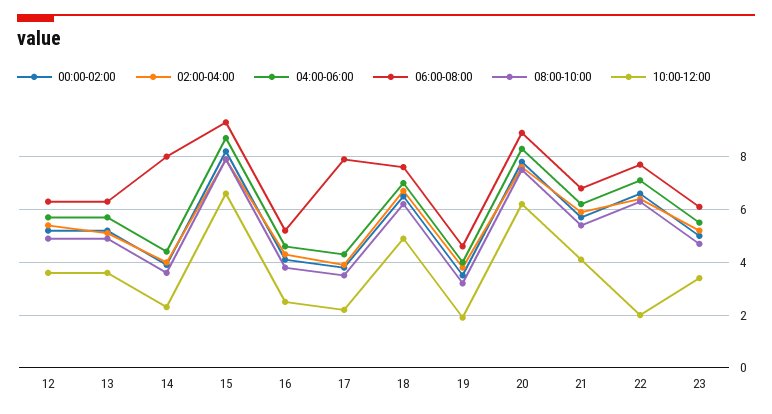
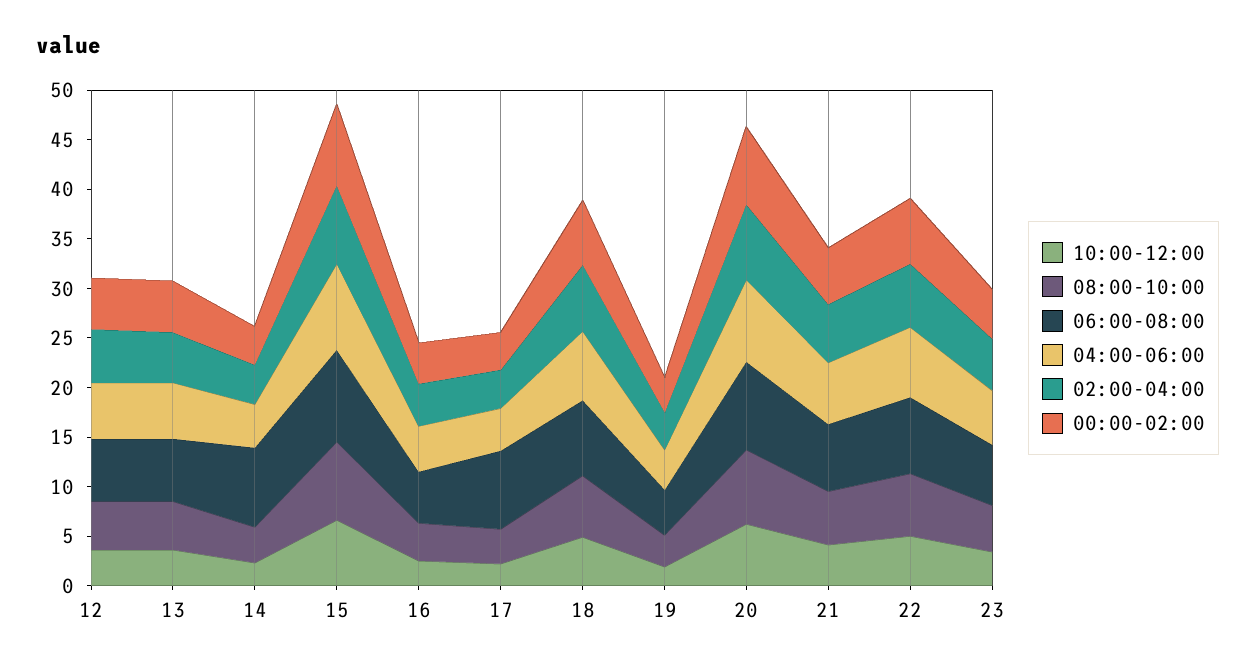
10:00-12:00, 22: 2 -> 5

